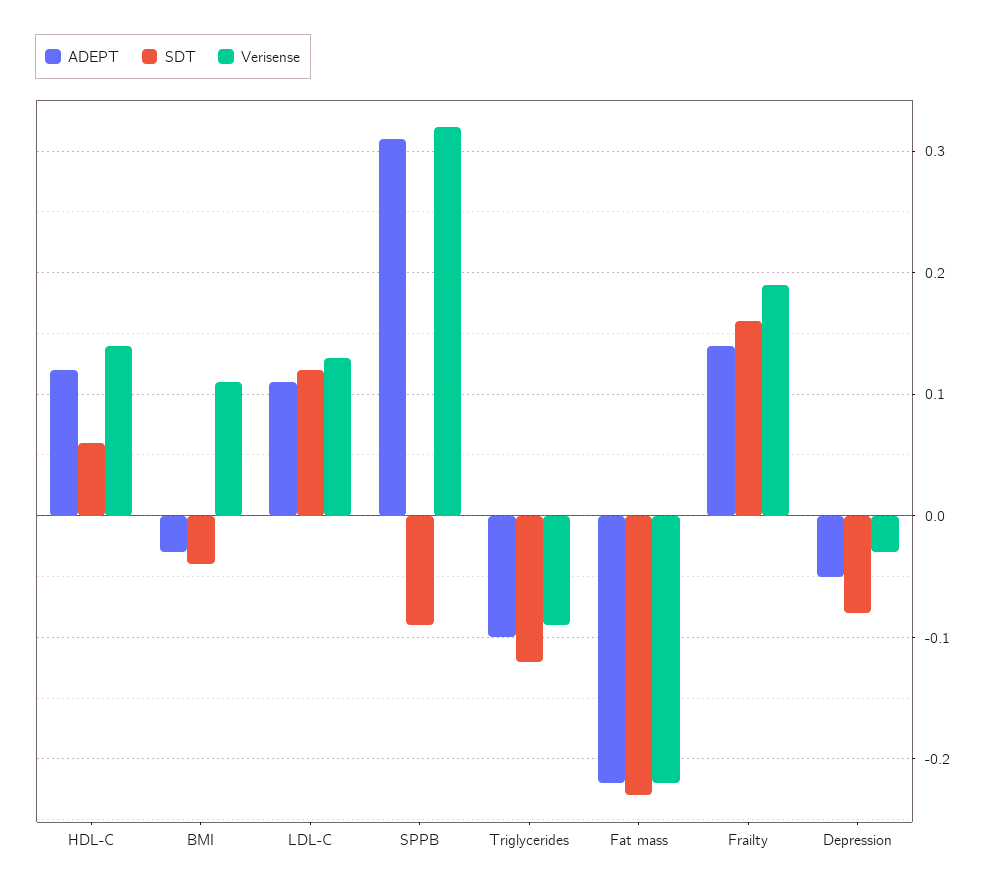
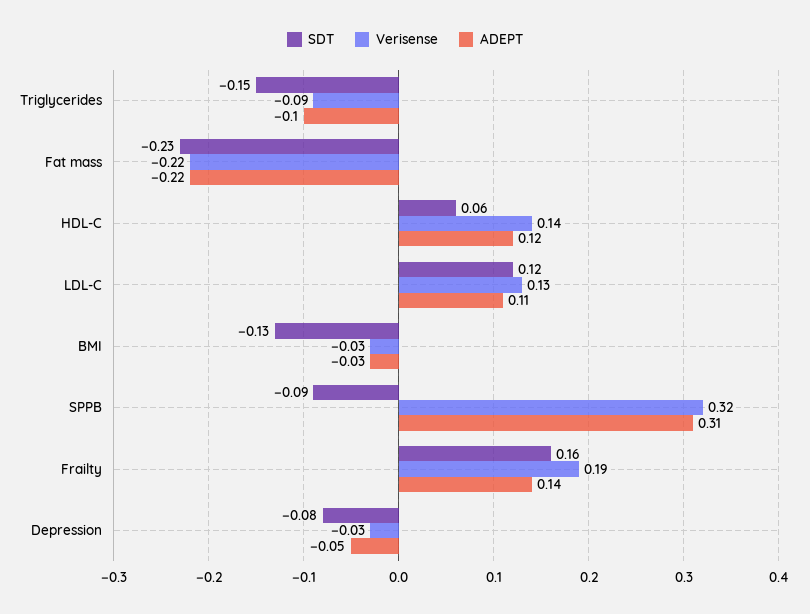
SDT, BMI: -0.04 -> -0.13
Verisense, BMI: 0.11 -> -0.03
SDT, Triglycerides: -0.12 -> -0.15

